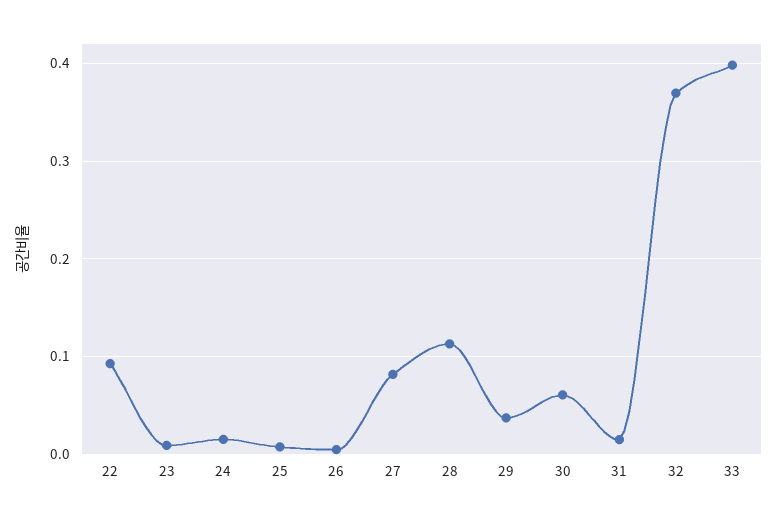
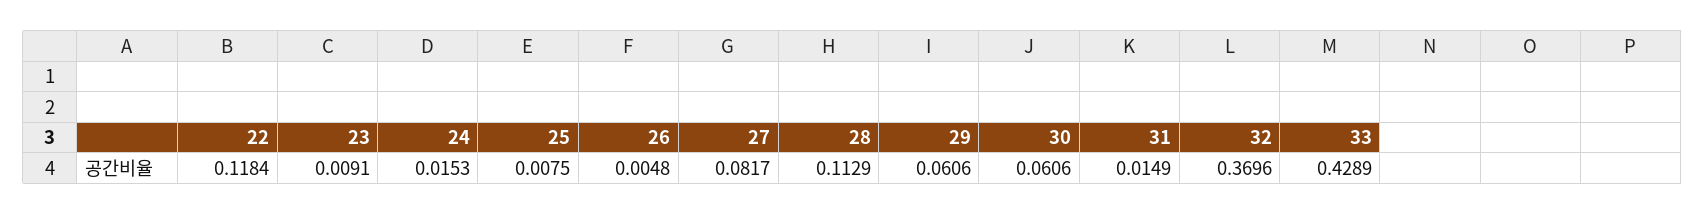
22: 0.09 -> 0.1184
29: 0.04 -> 0.0606
33: 0.4 -> 0.4289

